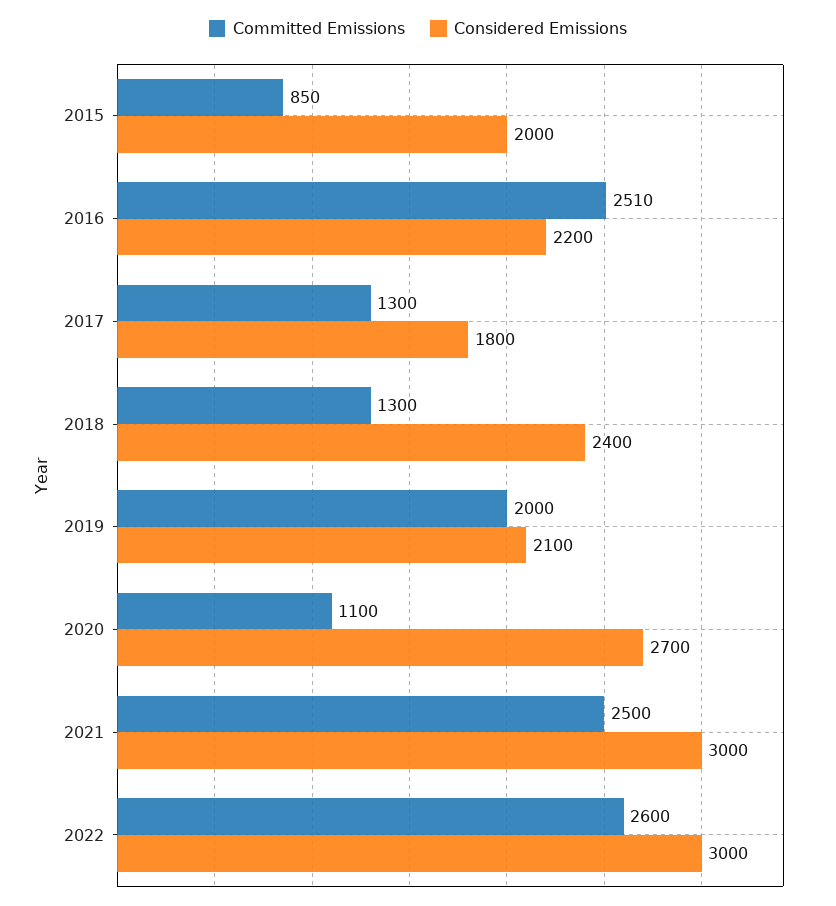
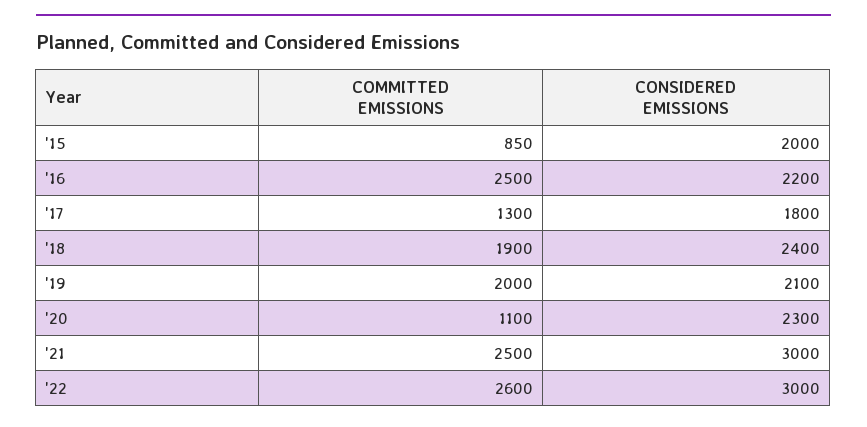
Committed Emissions, 2016: 2510 -> 2500
Committed Emissions, 2018: 1300 -> 1900
Considered Emissions, 2020: 2700 -> 2300

